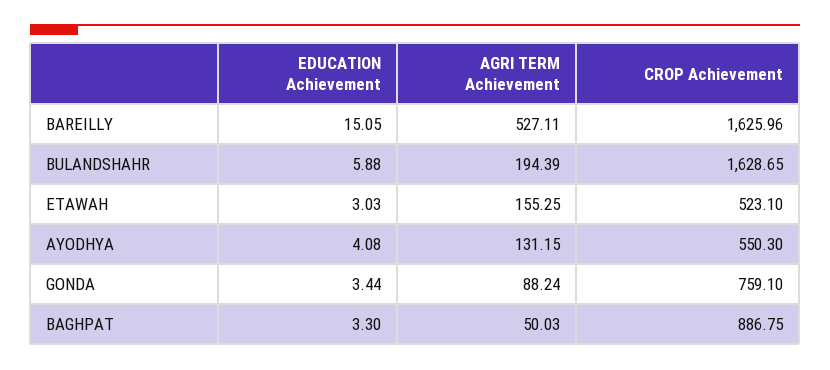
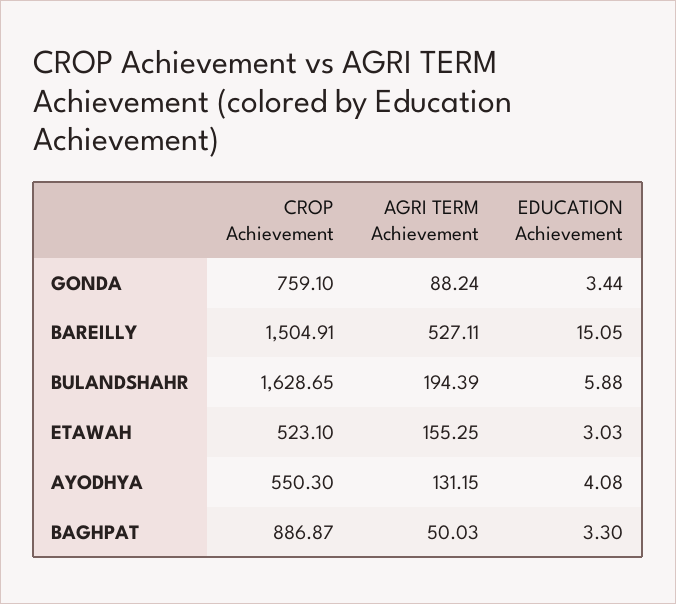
CROP Achievement, BAREILLY: 1625.96 -> 1504.91
CROP Achievement, BAGHPAT: 886.75 -> 886.87

